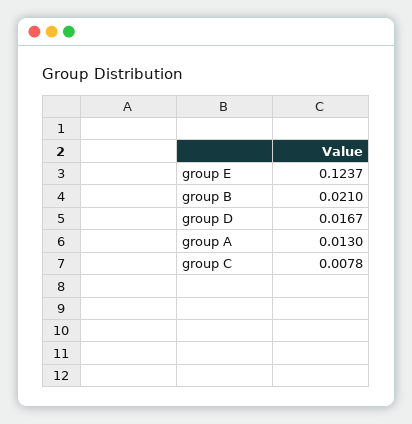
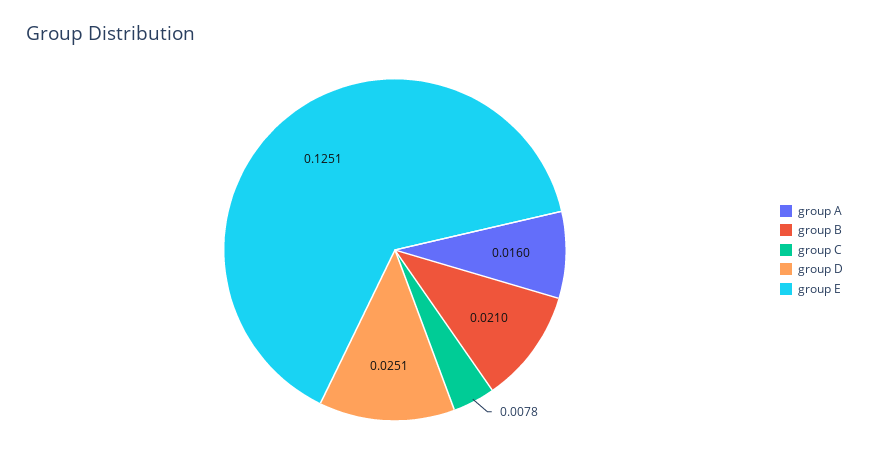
group E: 0.1237 -> 0.1251
group D: 0.0167 -> 0.0251
group A: 0.013 -> 0.016

